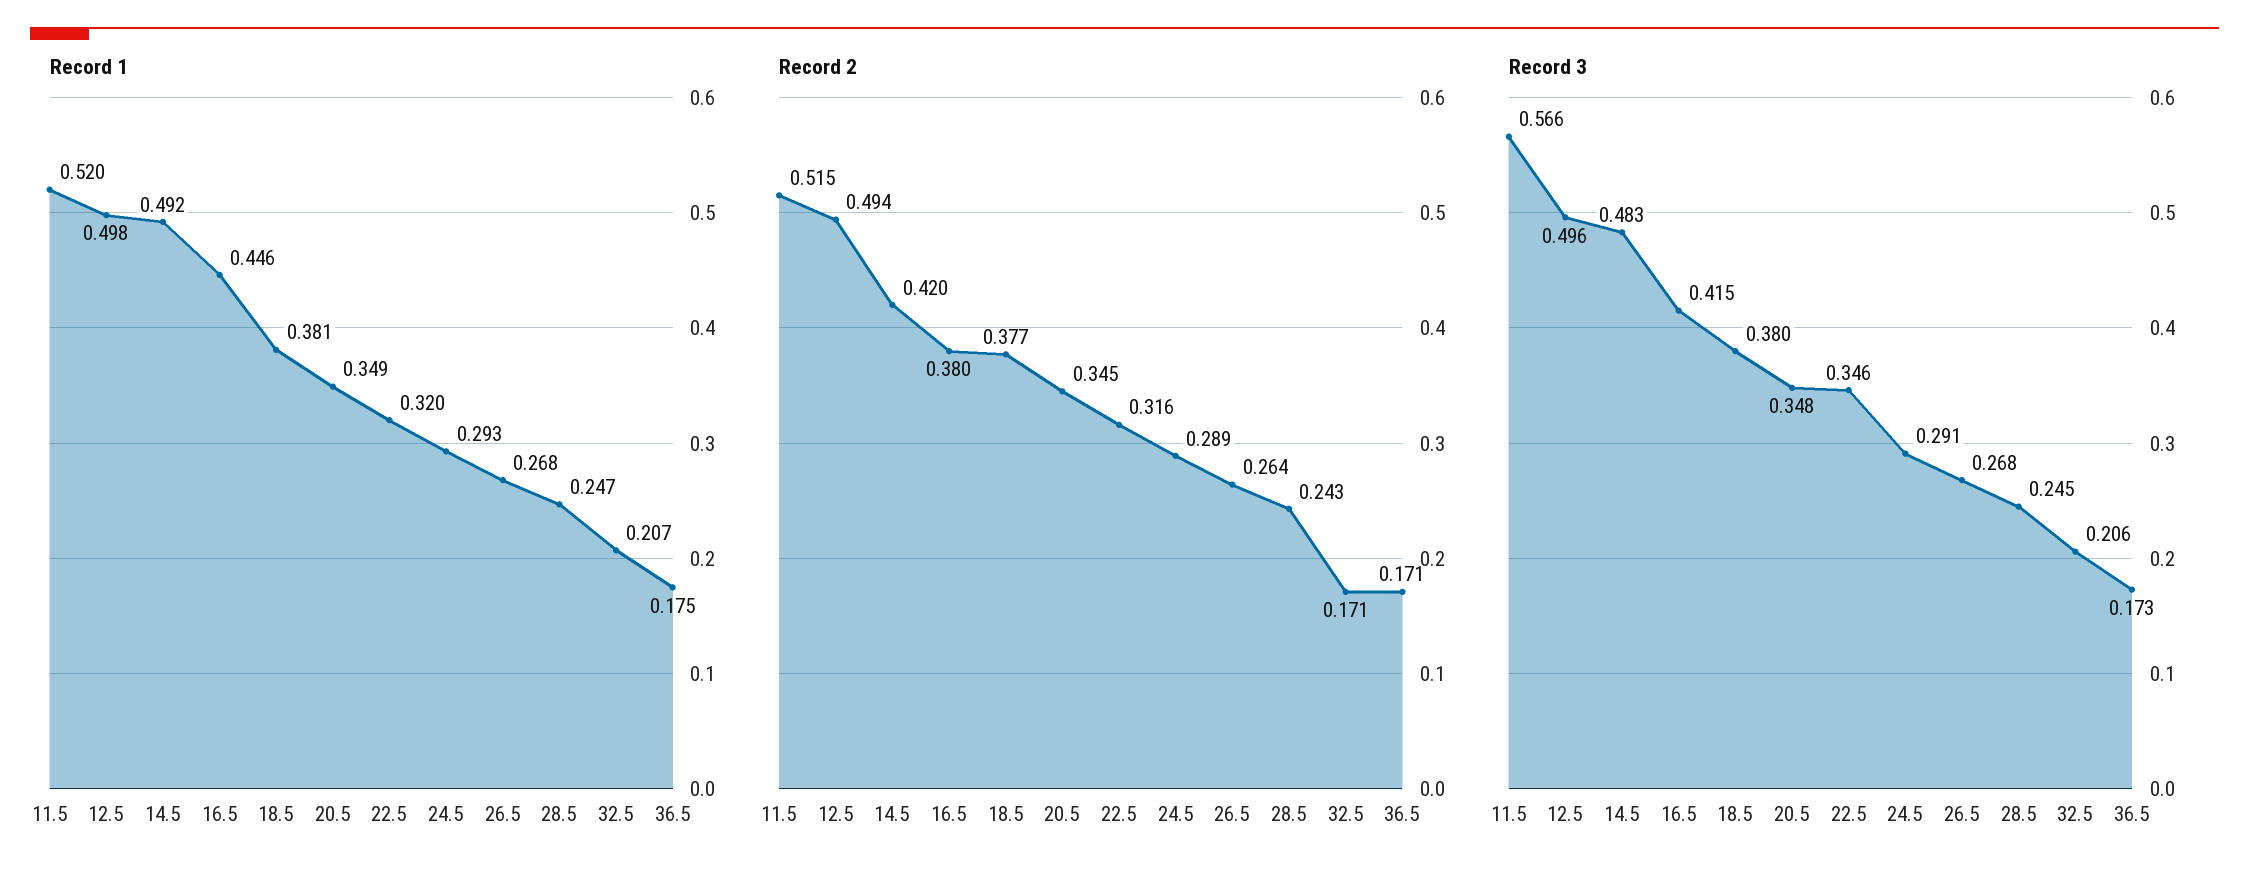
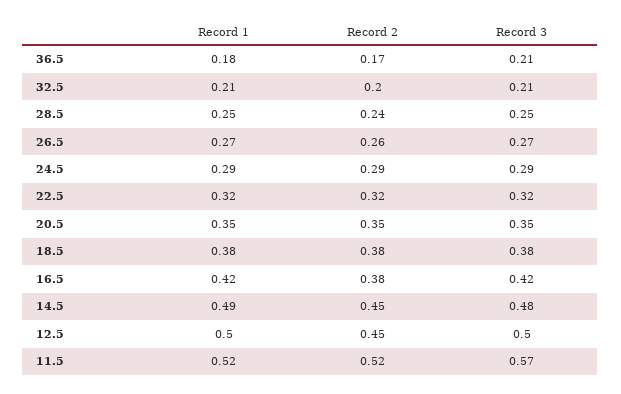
Record 1, 16.5: 0.446 -> 0.42
Record 2, 12.5: 0.494 -> 0.45
Record 2, 14.5: 0.42 -> 0.45
Record 2, 32.5: 0.171 -> 0.2
Record 3, 22.5: 0.346 -> 0.32
Record 3, 36.5: 0.173 -> 0.21

